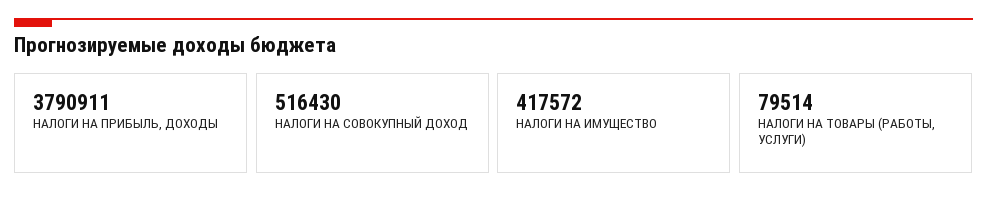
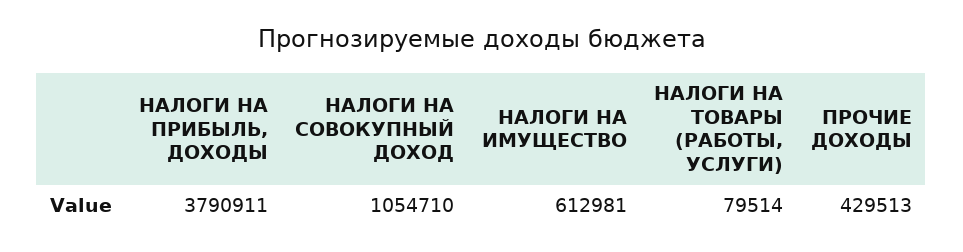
НАЛОГИ НА СОВОКУПНЫЙ ДОХОД: 516430 -> 1054710
НАЛОГИ НА ИМУЩЕСТВО: 417572 -> 612981
ПРОЧИЕ ДОХОДЫ: none -> 429513

